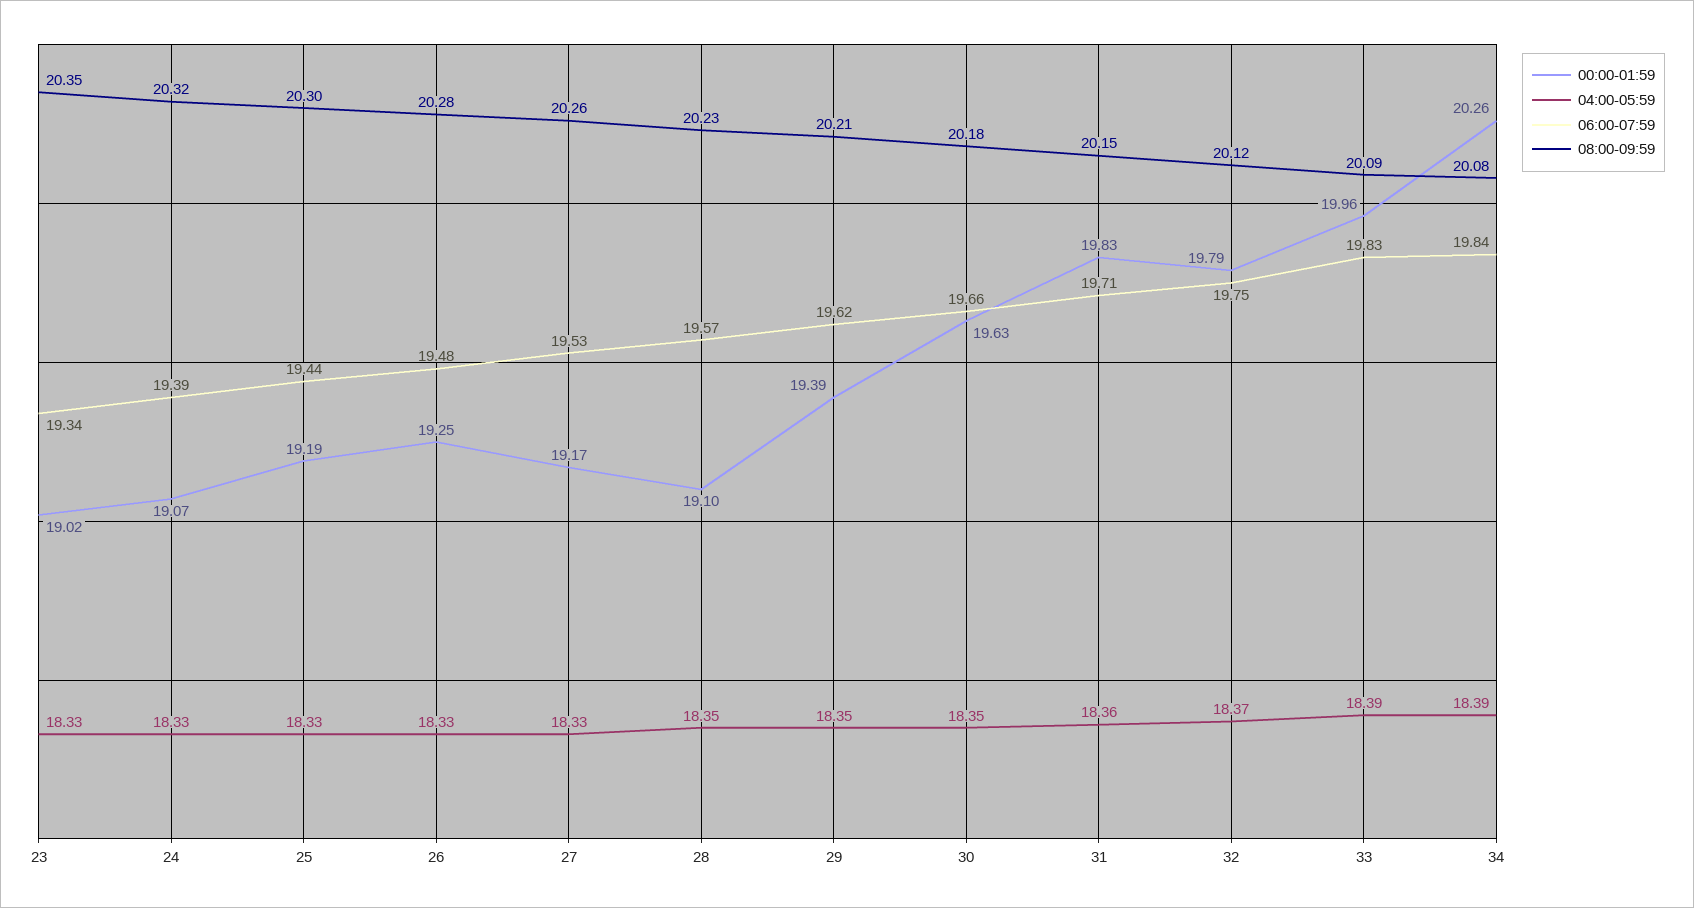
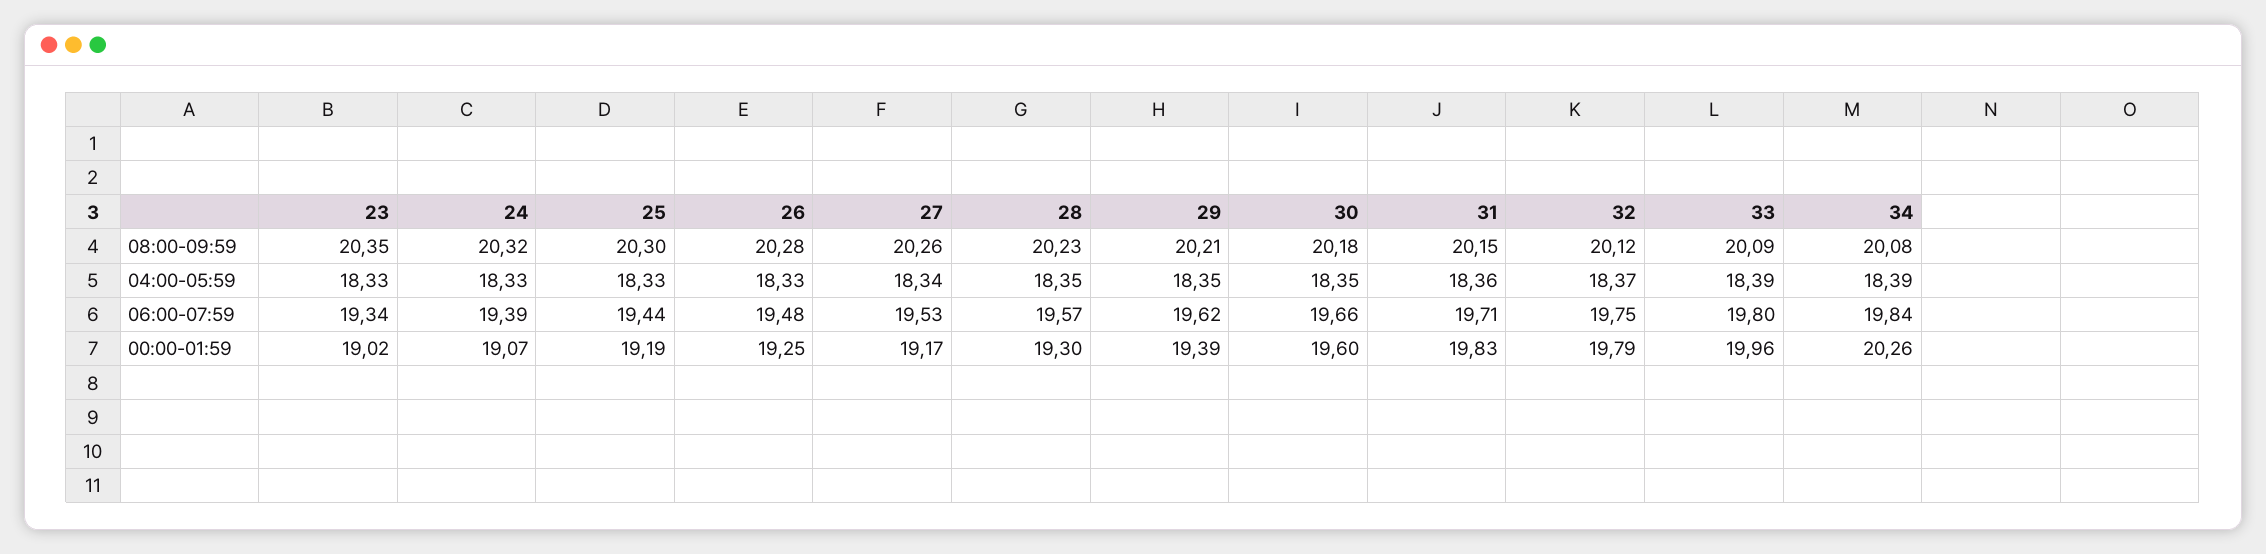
04:00-05:59, 27: 18.33 -> 18.34
00:00-01:59, 28: 19.1 -> 19.3
00:00-01:59, 30: 19.63 -> 19.6
06:00-07:59, 33: 19.83 -> 19.8

